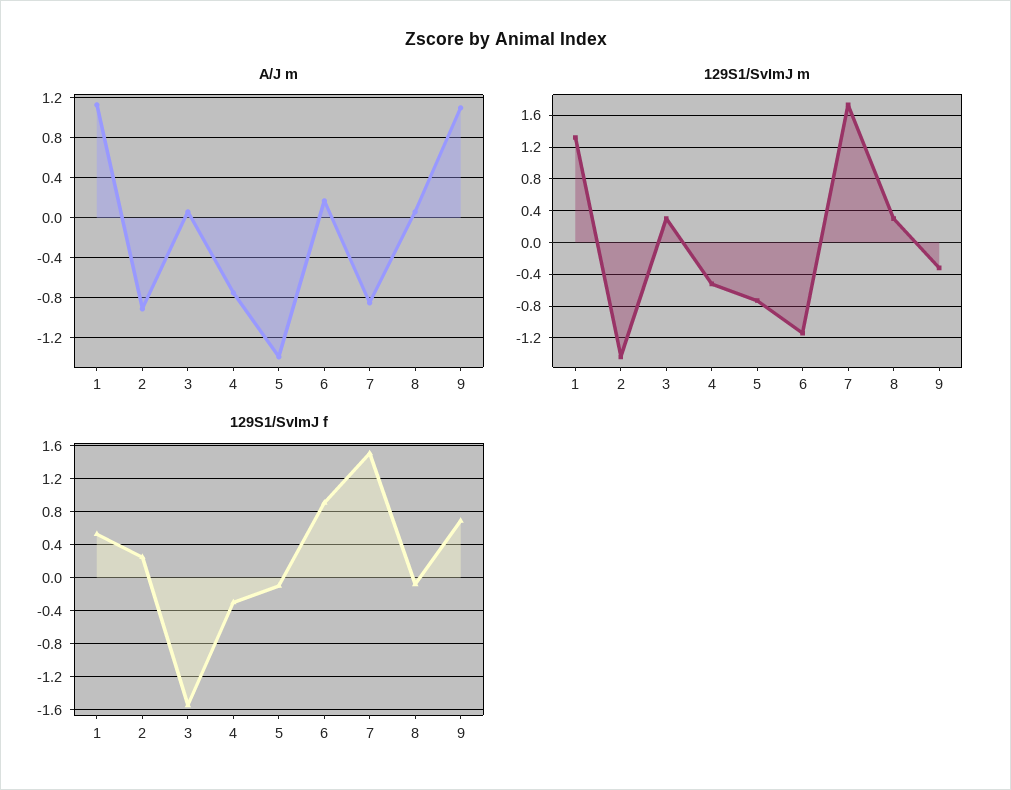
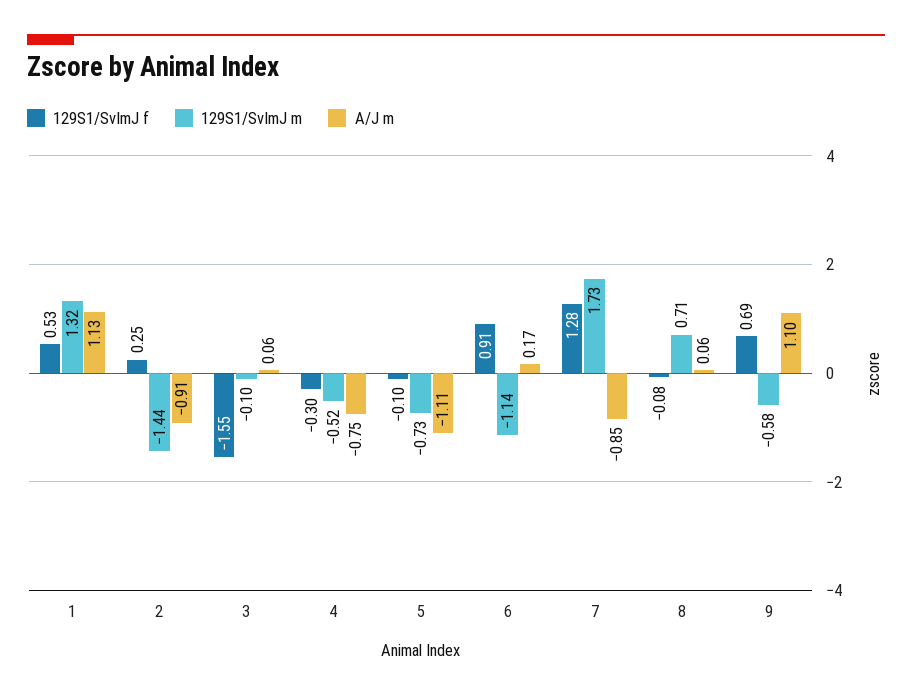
A/J m, 5: -1.4 -> -1.11
129S1/SvImJ m, 3: 0.3 -> -0.1
129S1/SvImJ m, 8: 0.3 -> 0.71
129S1/SvImJ m, 9: -0.3 -> -0.58
129S1/SvImJ f, 7: 1.5 -> 1.28

